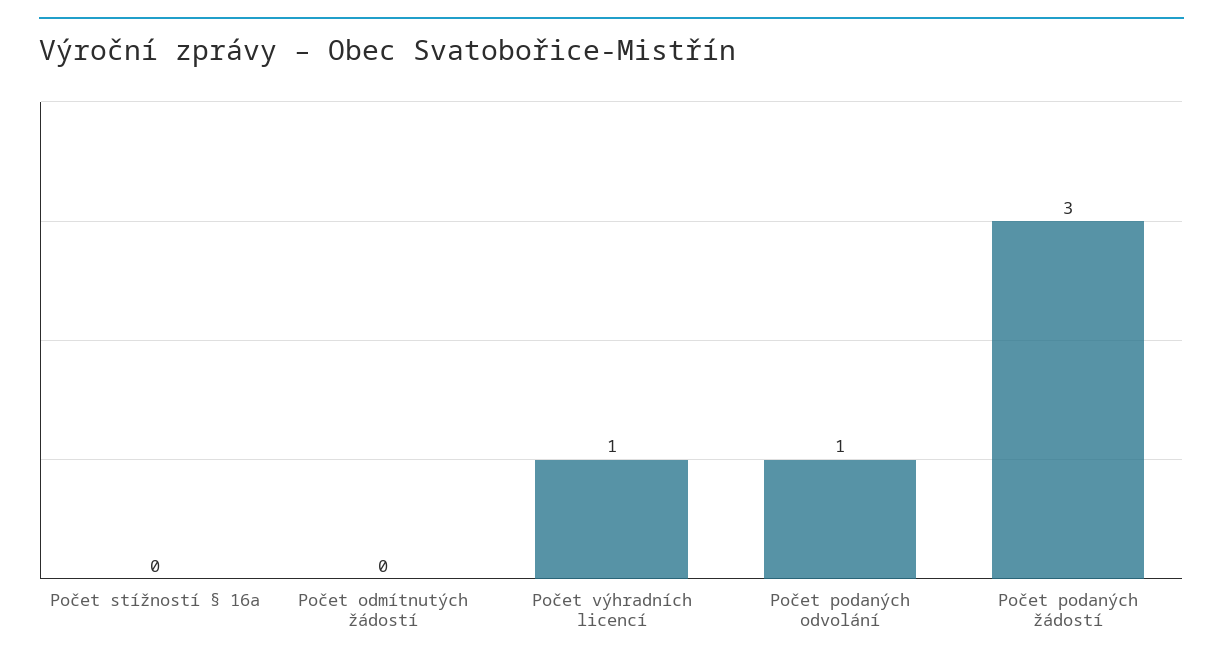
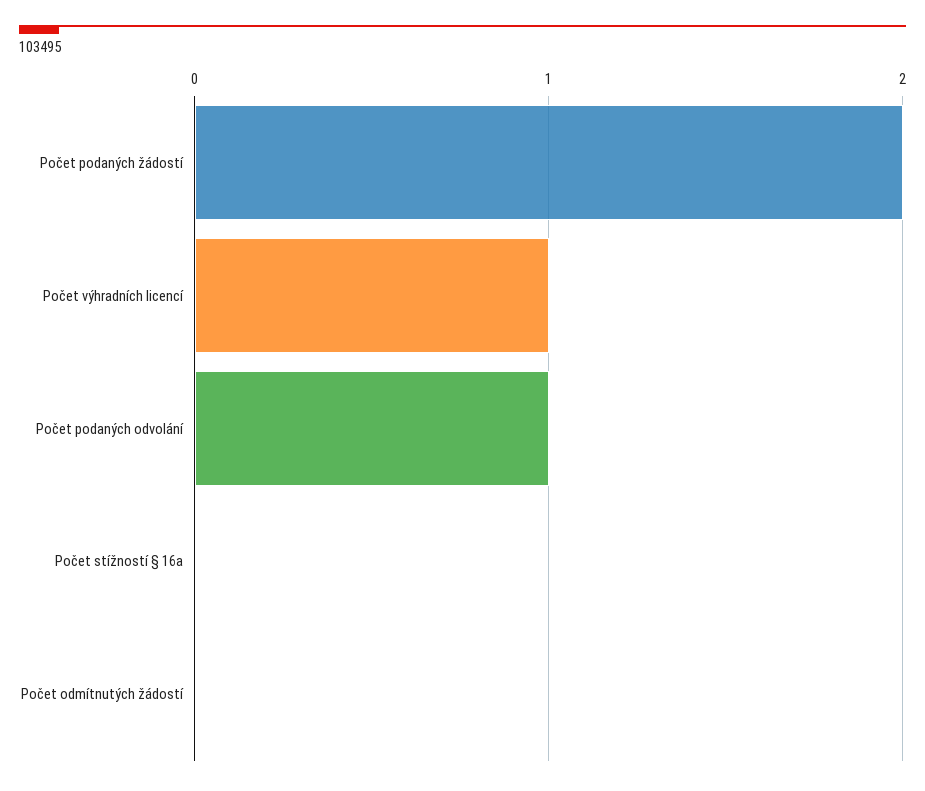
Počet podaných žádostí: 3 -> 2

